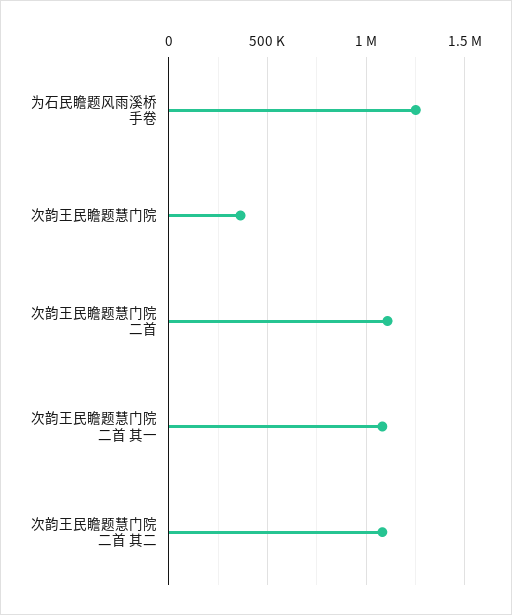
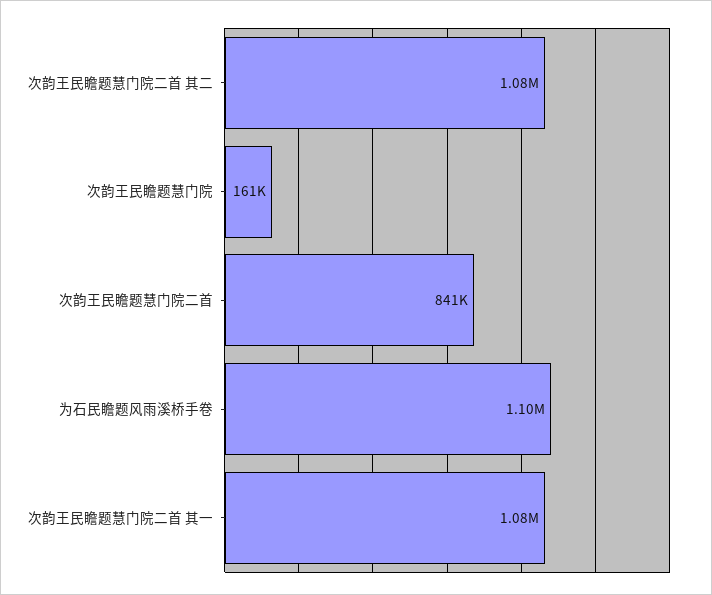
为石民瞻题风雨溪桥手卷: 1250000 -> 1100000
次韵王民瞻题慧门院: 350000 -> 161000
次韵王民瞻题慧门院二首: 1100000 -> 841000

